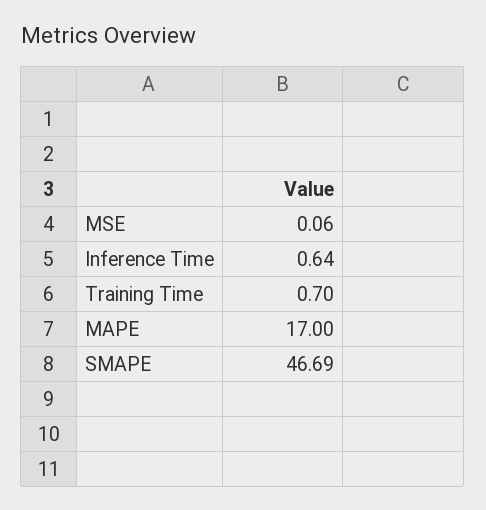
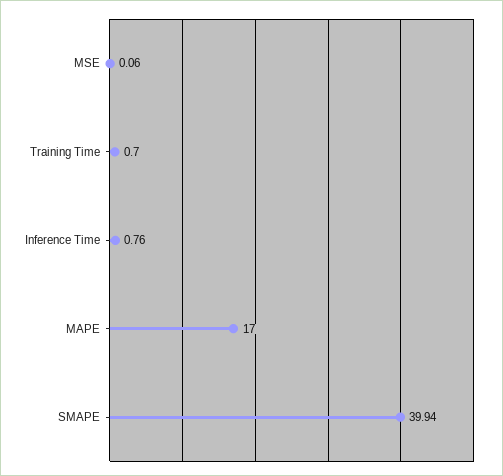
Inference Time: 0.64 -> 0.76
SMAPE: 46.69 -> 39.94

